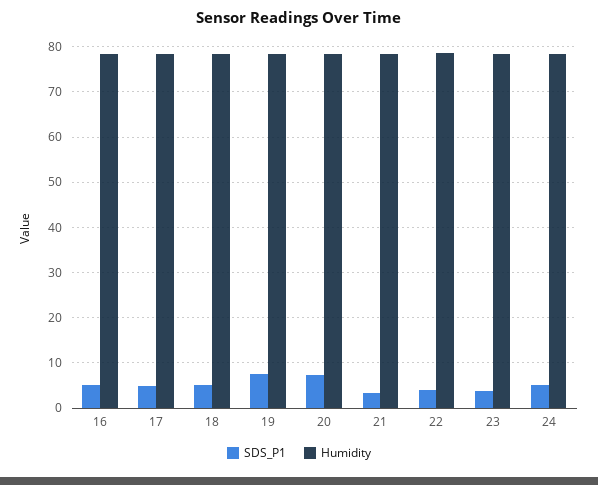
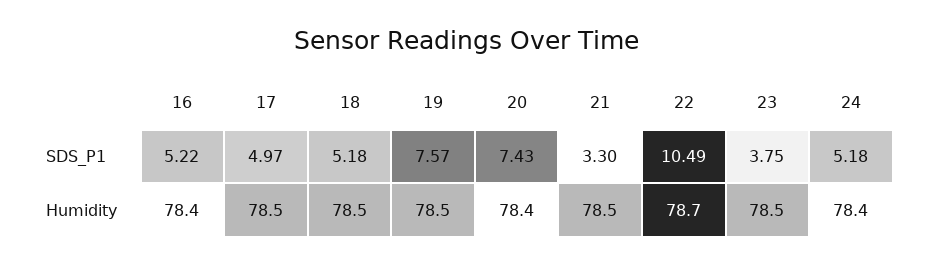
SDS_P1, 22: 4 -> 10.49

